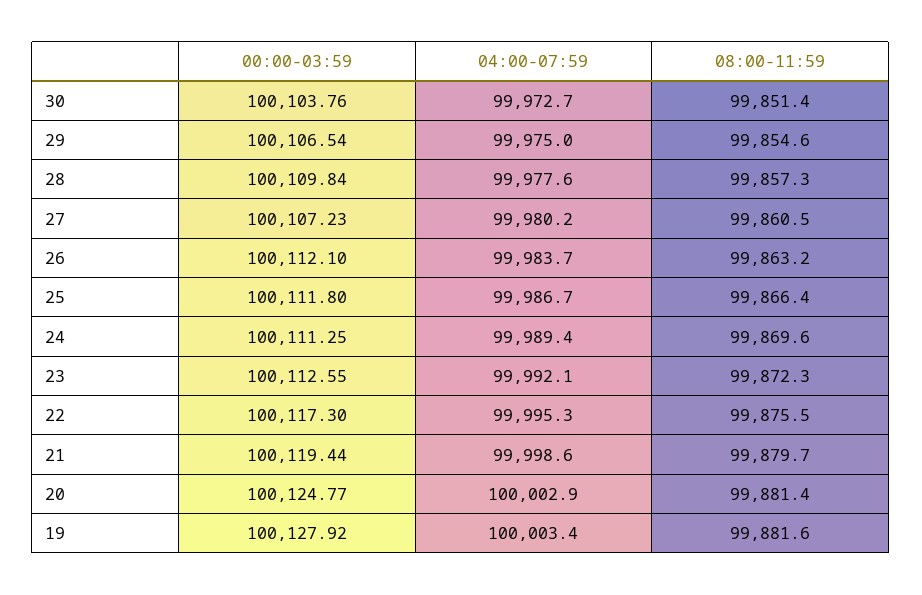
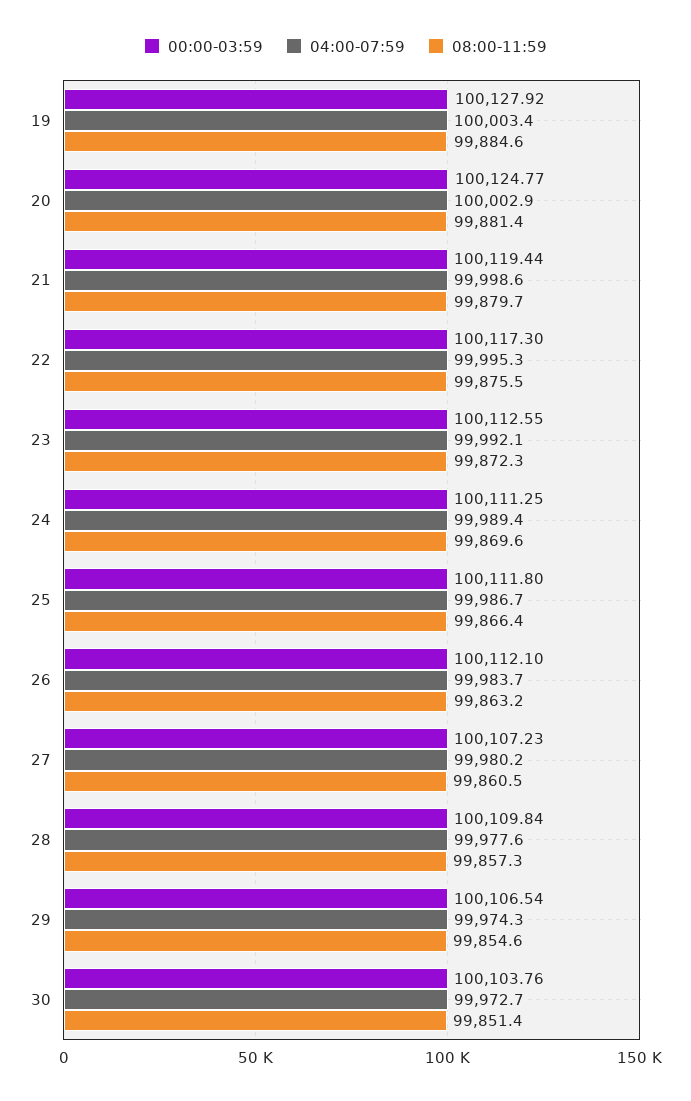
04:00-07:59, 29: 99975 -> 99974.3
08:00-11:59, 19: 99881.6 -> 99884.6

